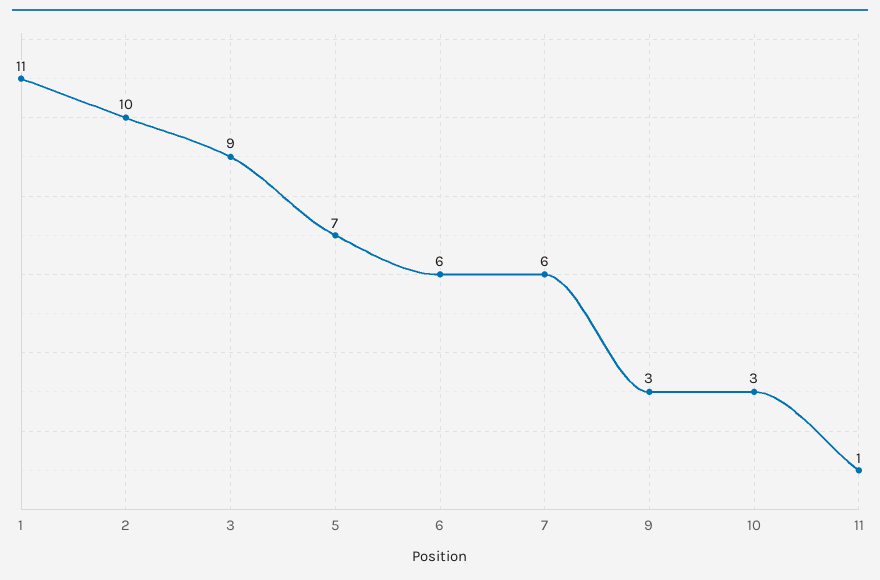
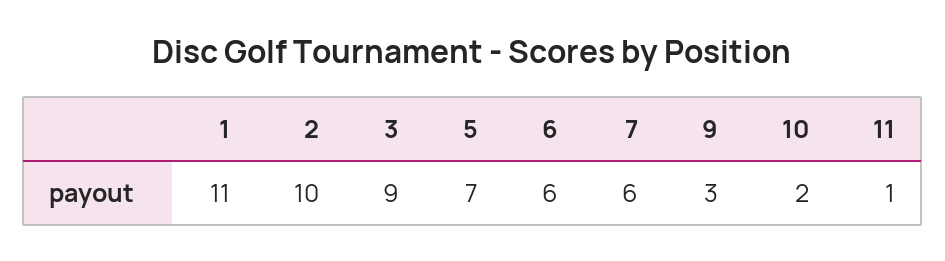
10: 3 -> 2

